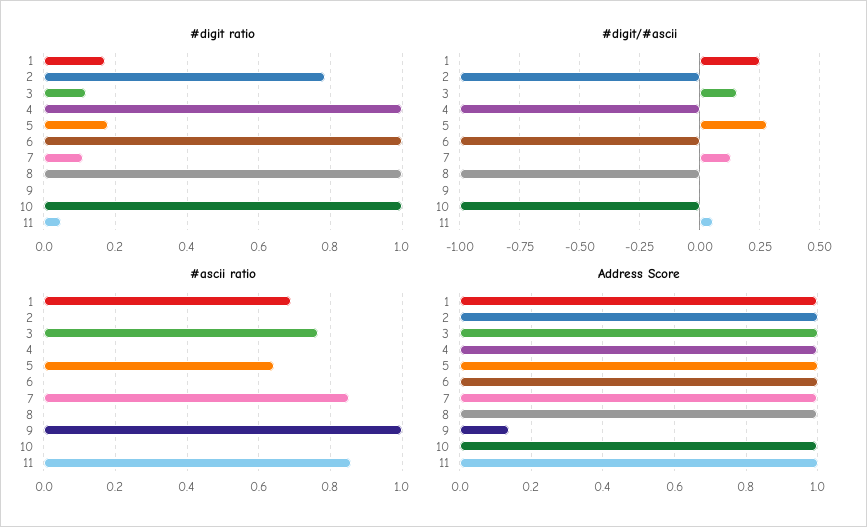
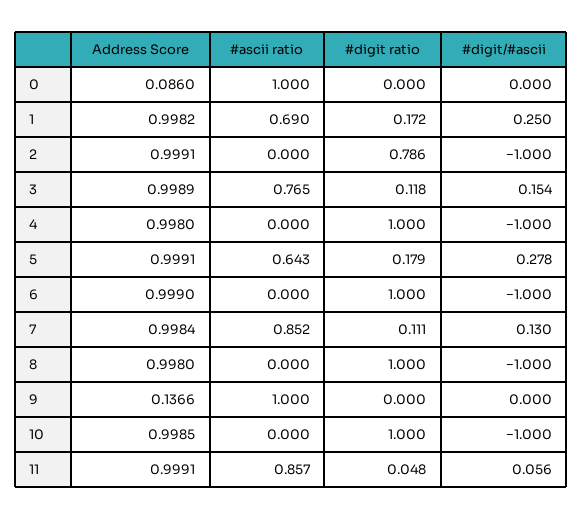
Address Score, 0: none -> 0.086
#ascii ratio, 0: none -> 1
#digit ratio, 0: none -> 0
#digit/#ascii, 0: none -> 0

